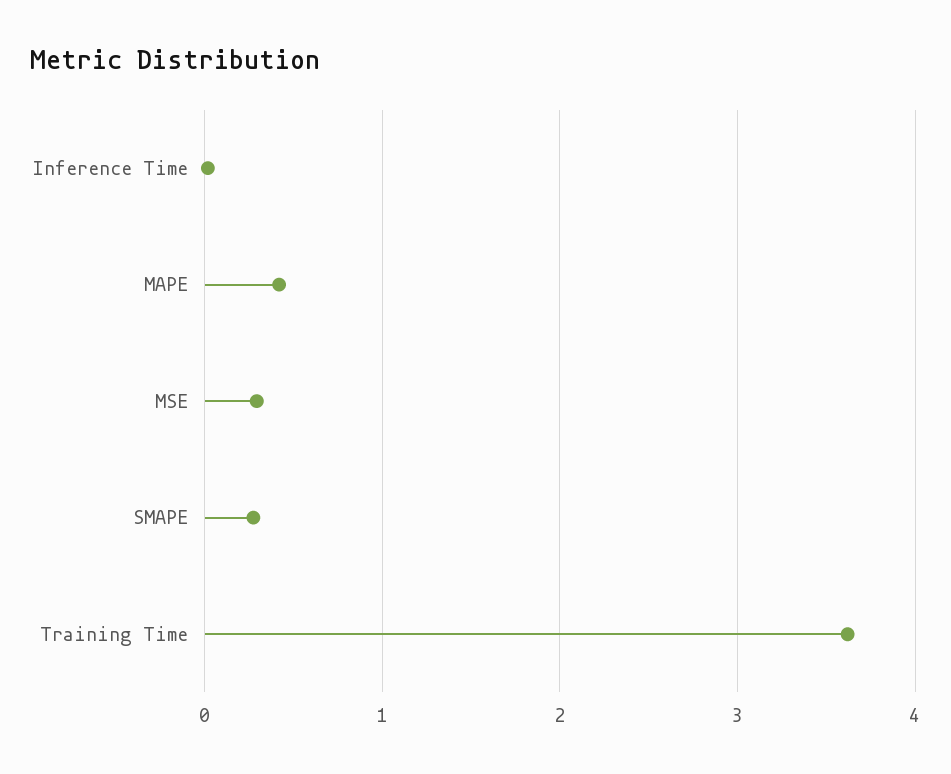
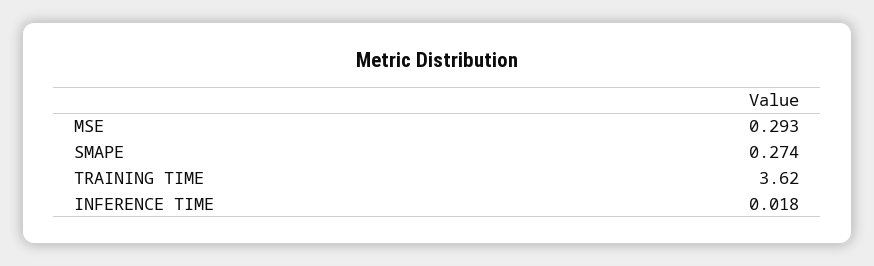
MAPE: 0.4 -> none

